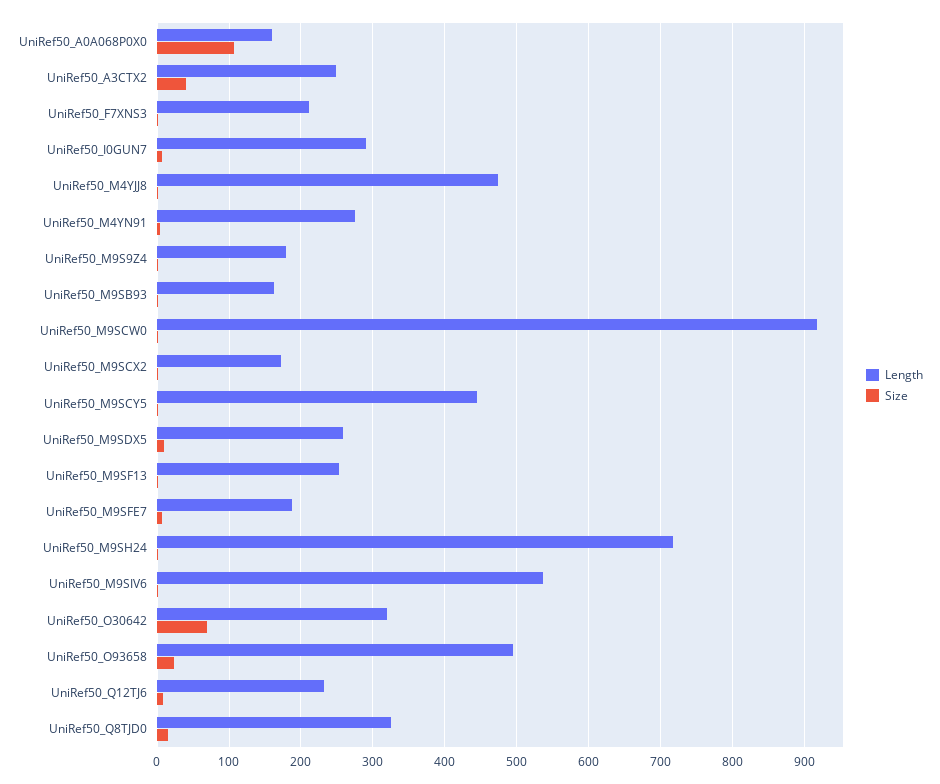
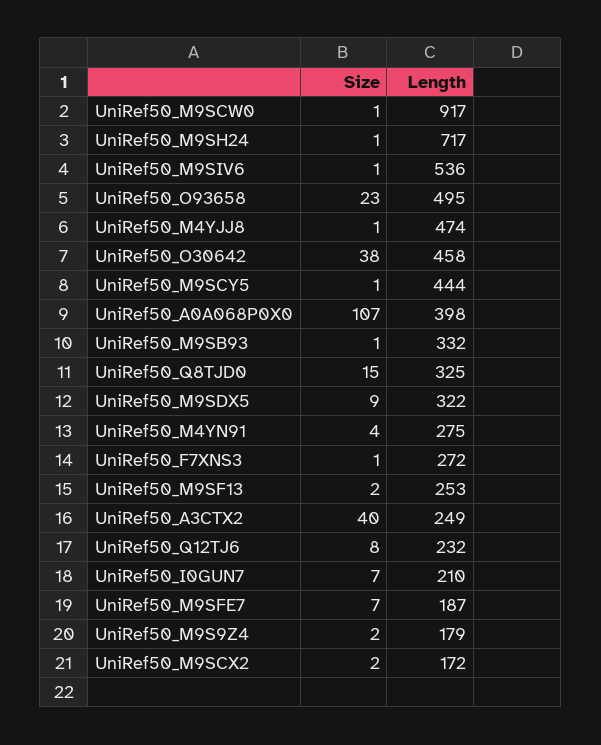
Length, UniRef50_A0A068P0X0: 160 -> 398
Length, UniRef50_F7XNS3: 210 -> 272
Length, UniRef50_I0GUN7: 290 -> 210
Length, UniRef50_M9SB93: 160 -> 332
Length, UniRef50_M9SDX5: 260 -> 322
Length, UniRef50_O30642: 320 -> 458
Size, UniRef50_O30642: 70 -> 38

